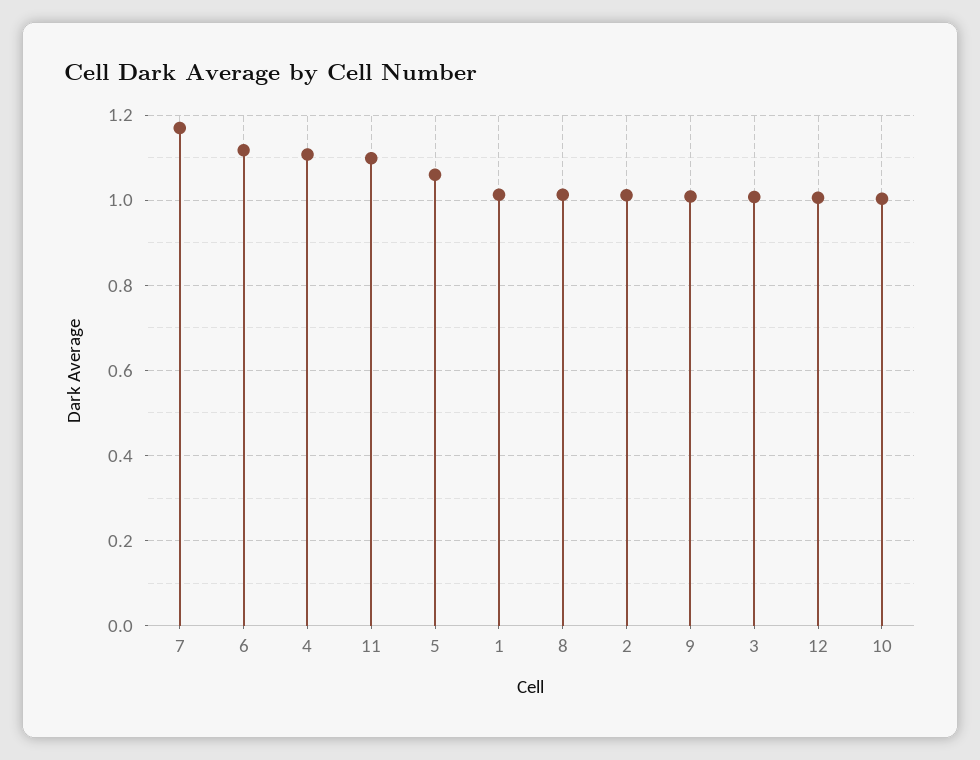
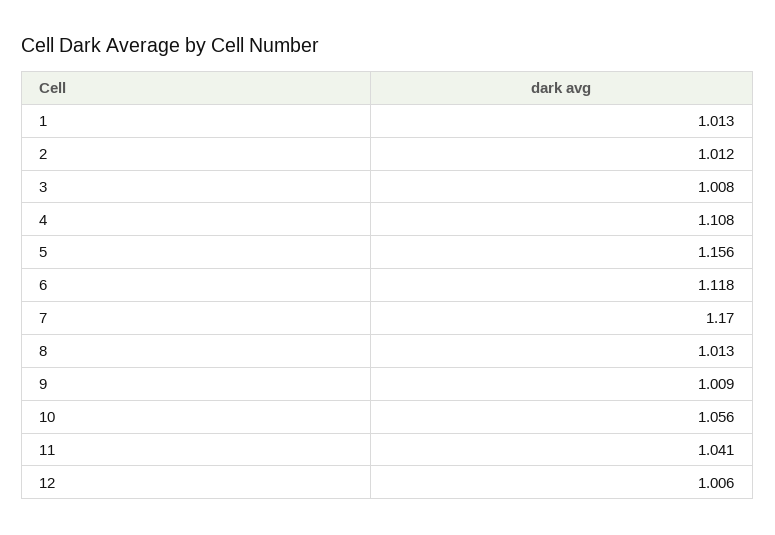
11: 1.1 -> 1.041
5: 1.06 -> 1.156
10: 1 -> 1.056

